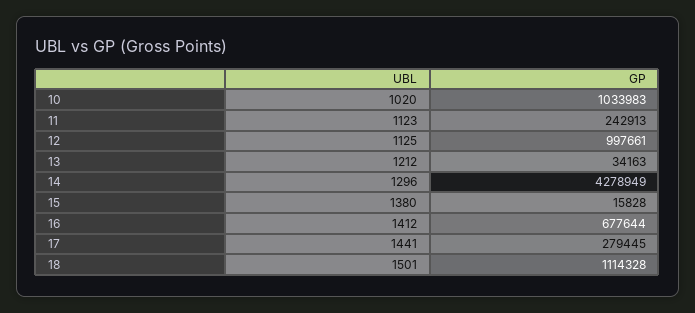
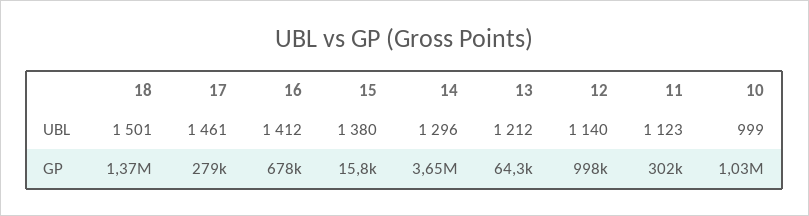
UBL, 10: 1020 -> 999
GP, 11: 242913 -> 302000
UBL, 12: 1125 -> 1140
GP, 13: 34163 -> 64300
GP, 14: 4278949 -> 3650000
UBL, 17: 1441 -> 1461
GP, 18: 1114328 -> 1370000

